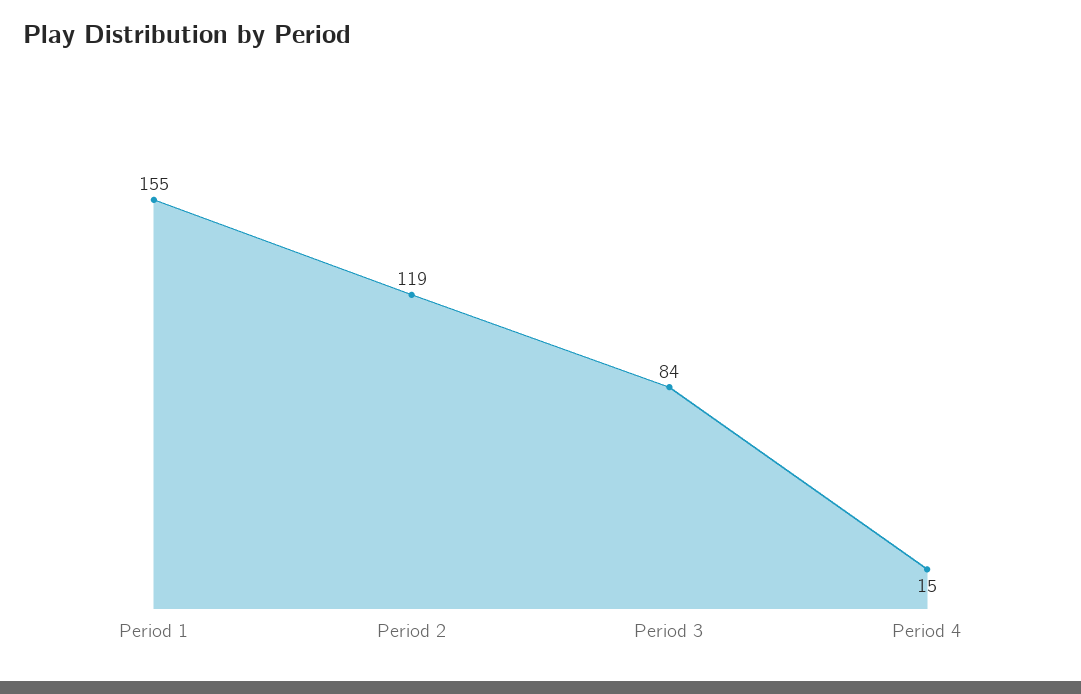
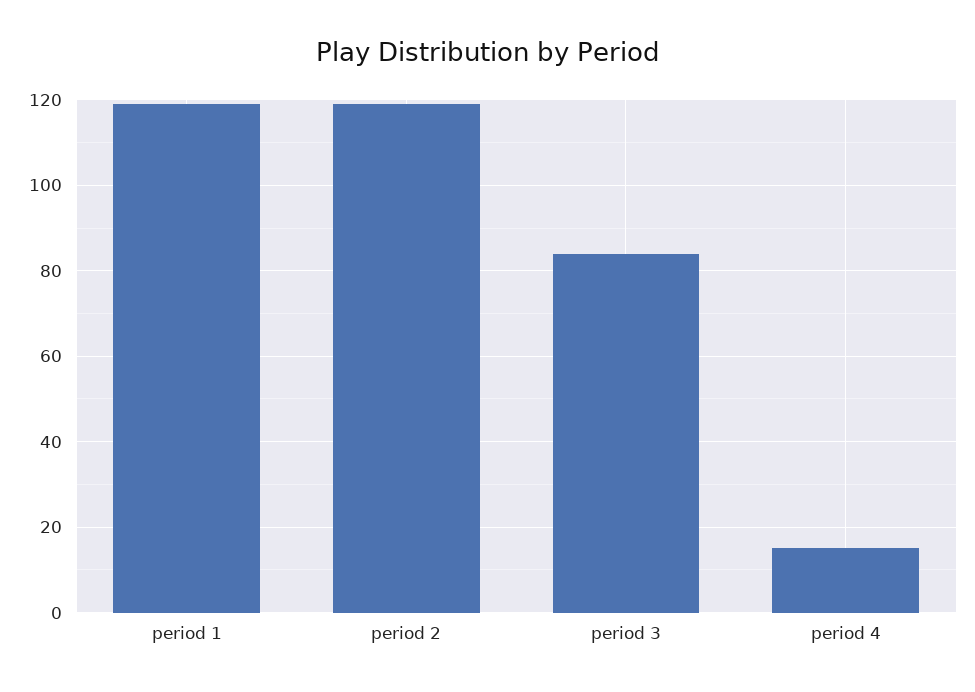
Period 1: 155 -> 120

